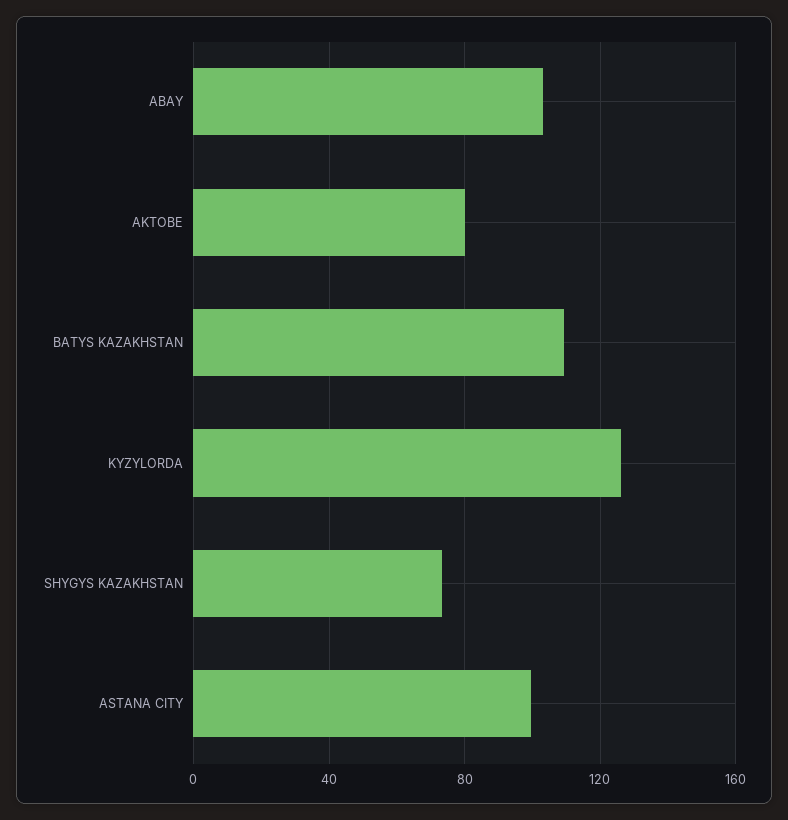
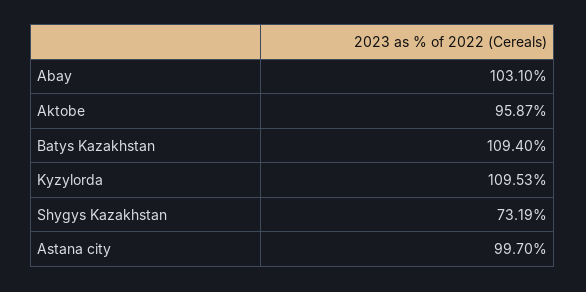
AKTOBE: 80 -> 95.87
KYZYLORDA: 125 -> 109.53

